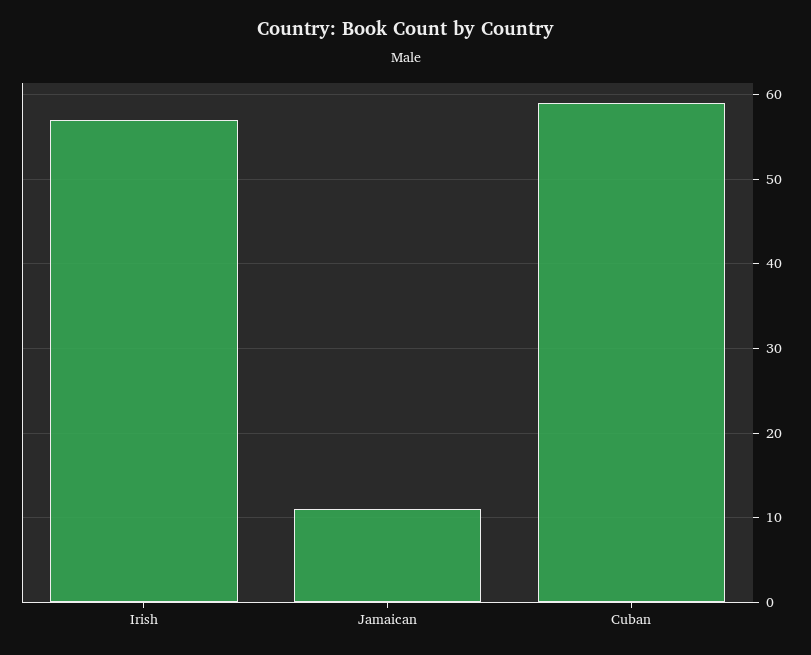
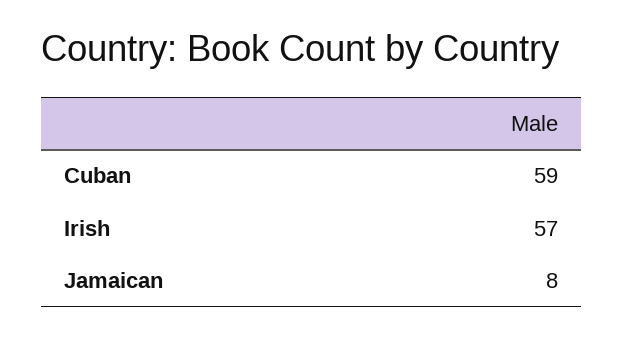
Jamaican: 11 -> 8

